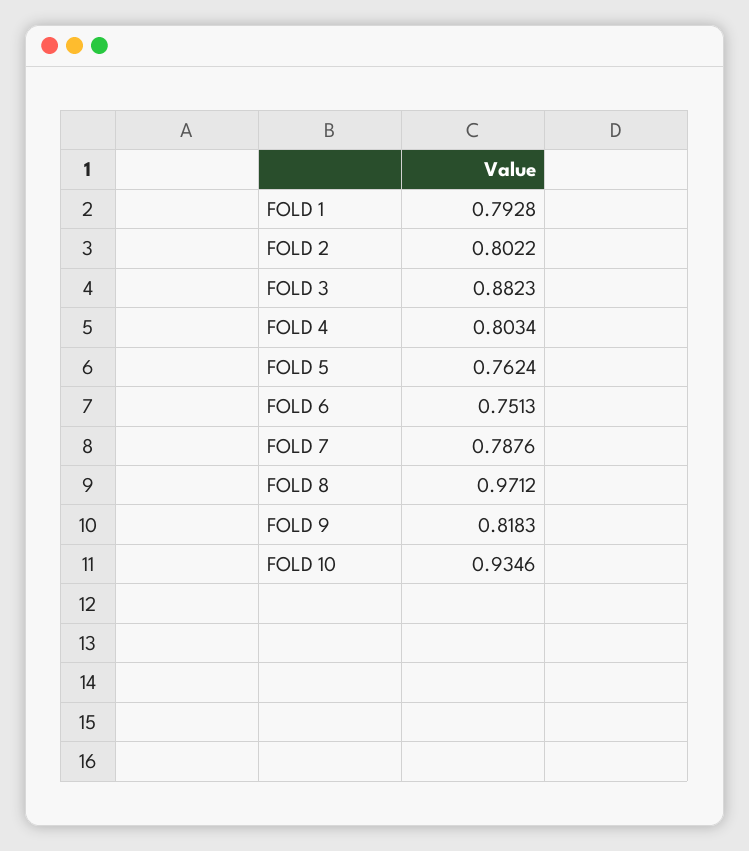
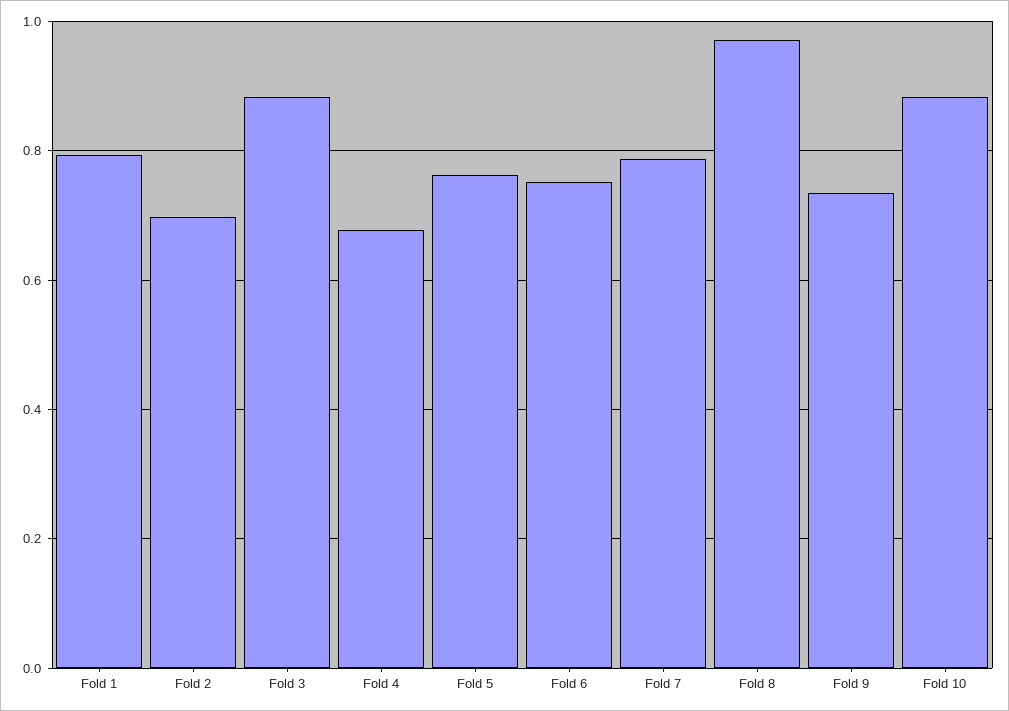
FOLD 2: 0.8022 -> 0.7
FOLD 4: 0.8034 -> 0.68
FOLD 9: 0.8183 -> 0.74
FOLD 10: 0.9346 -> 0.88

